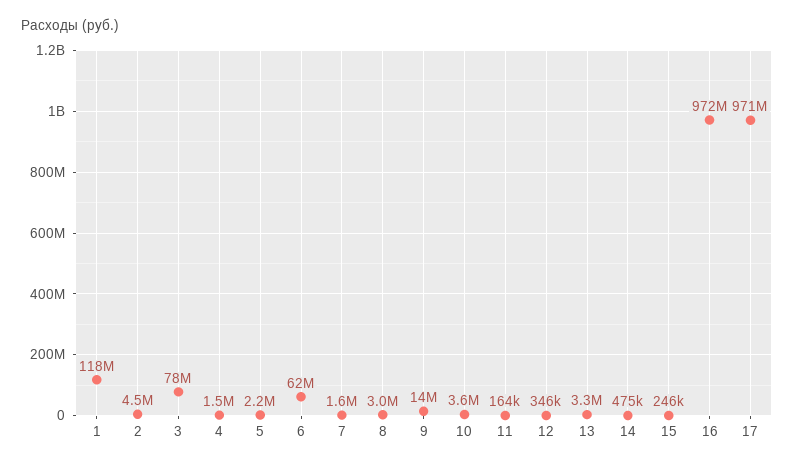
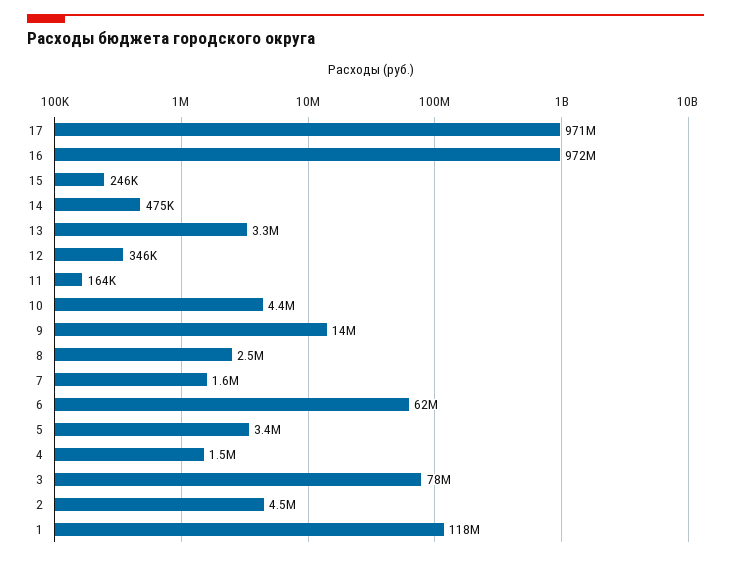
5: 2200000 -> 3400000
8: 3000000 -> 2500000
10: 3600000 -> 4400000

